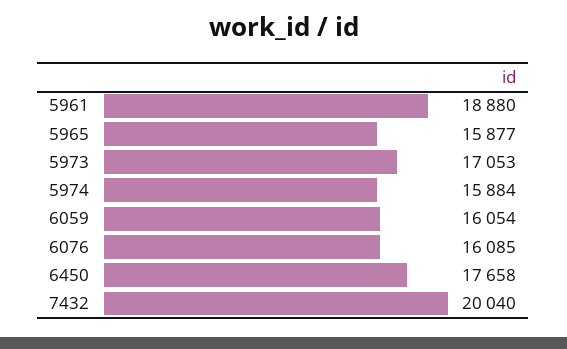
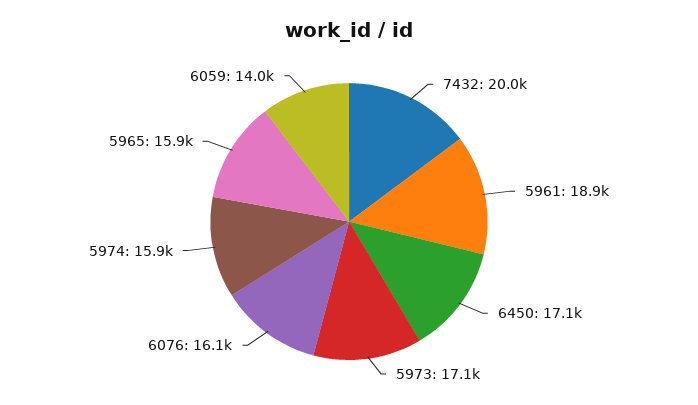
6059: 16054 -> 14000
6450: 17658 -> 17100

